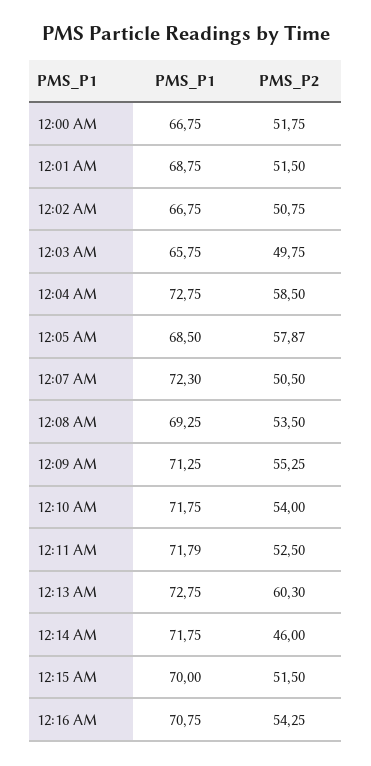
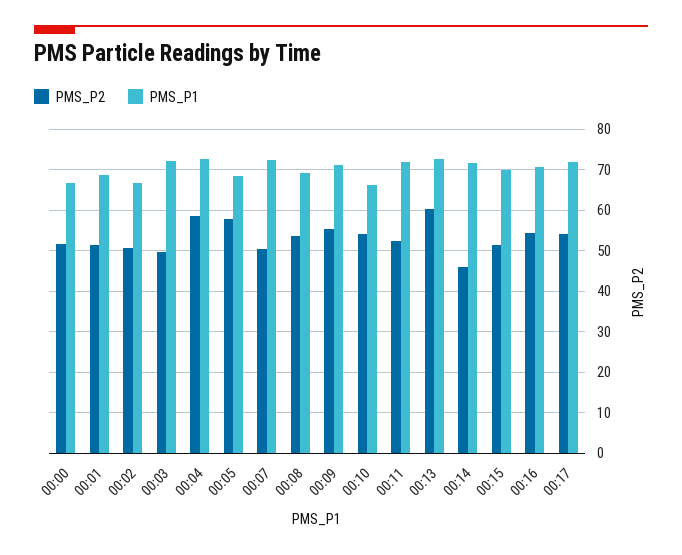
PMS_P1, 12:03 AM: 65.75 -> 72
PMS_P1, 12:10 AM: 71.75 -> 66
PMS_P2, 00:17: none -> 54
PMS_P1, 00:17: none -> 72

